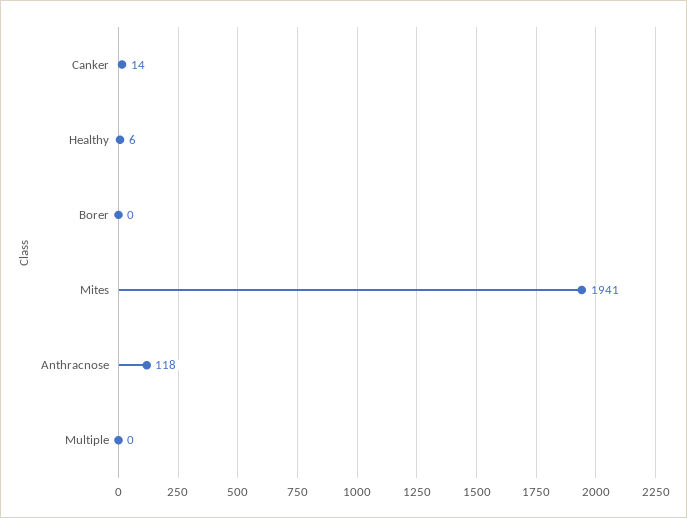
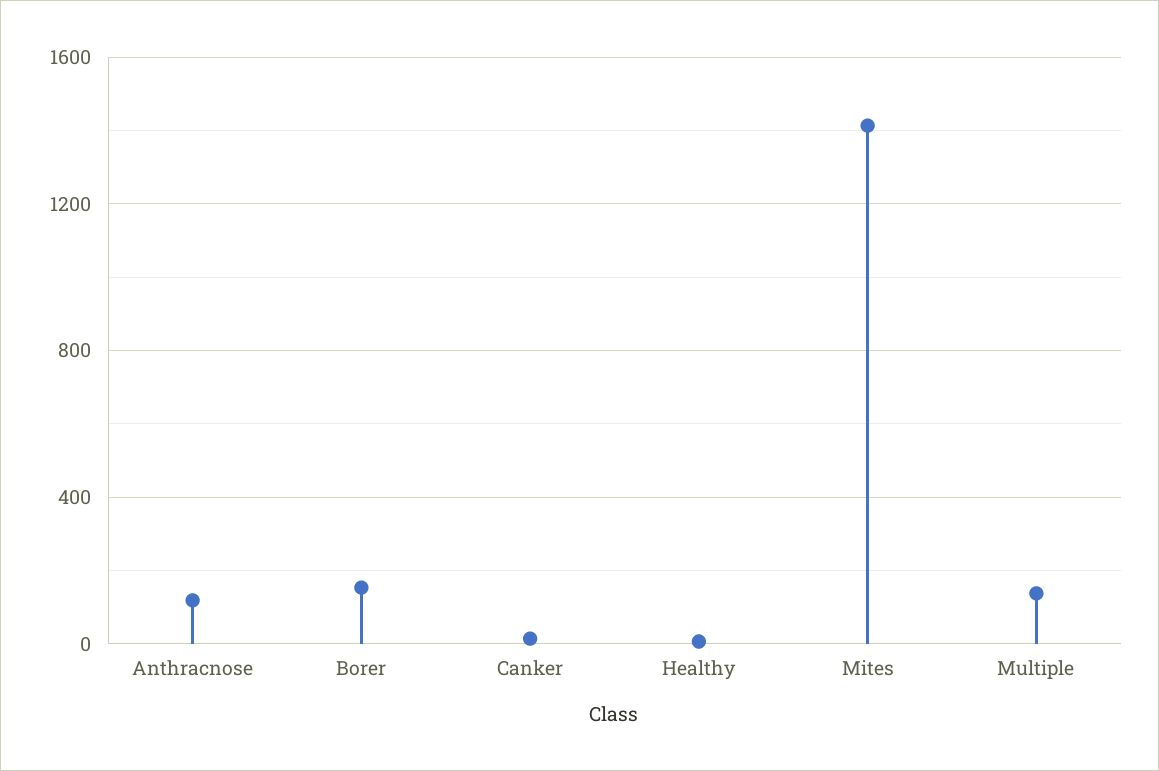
Borer: 0 -> 150
Mites: 1941 -> 1400
Multiple: 0 -> 150

